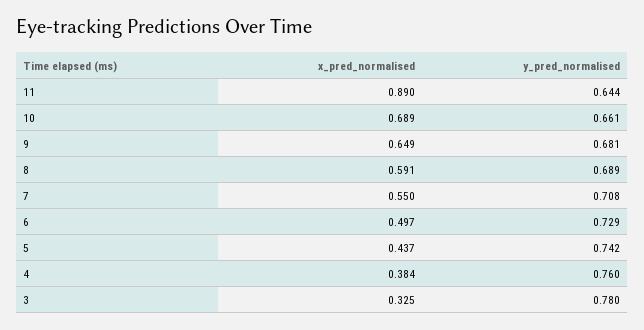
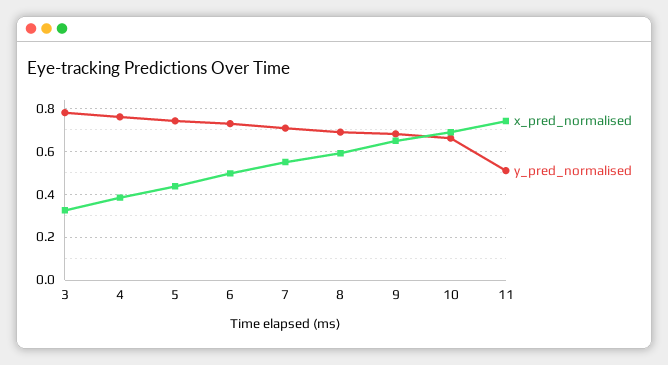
x_pred_normalised, 11: 0.89 -> 0.75
y_pred_normalised, 11: 0.644 -> 0.5

